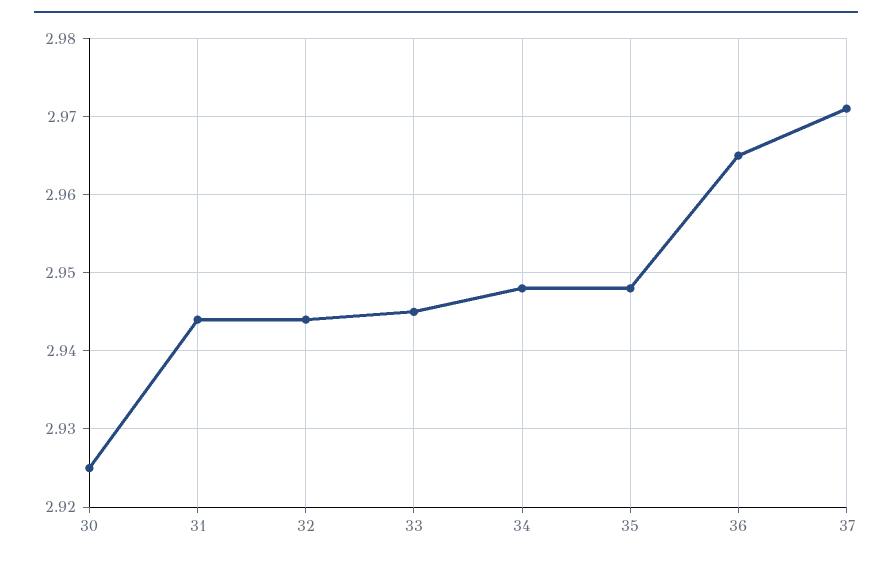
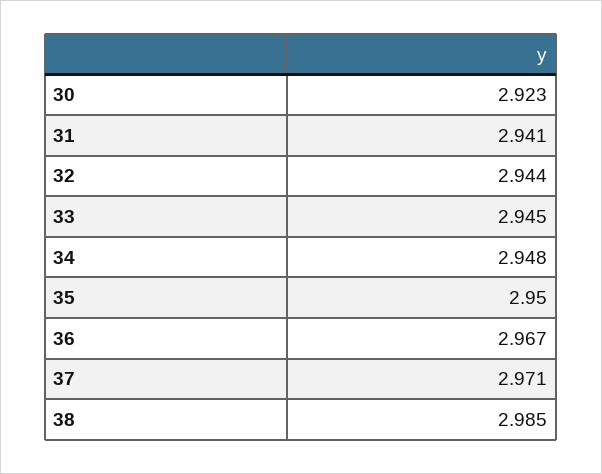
30: 2.925 -> 2.923
31: 2.944 -> 2.941
35: 2.948 -> 2.95
36: 2.965 -> 2.967
38: none -> 2.985

